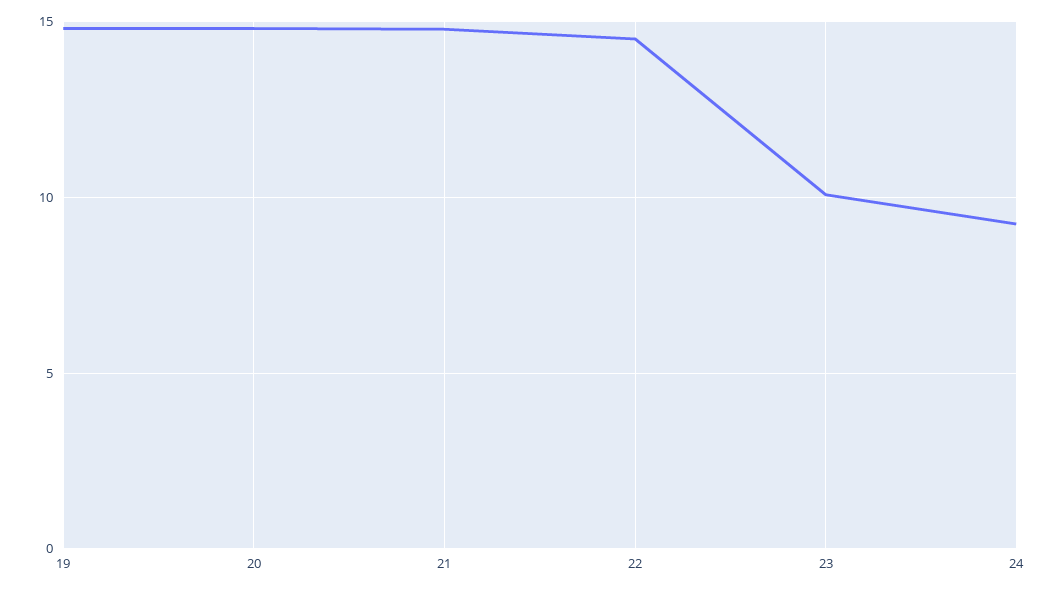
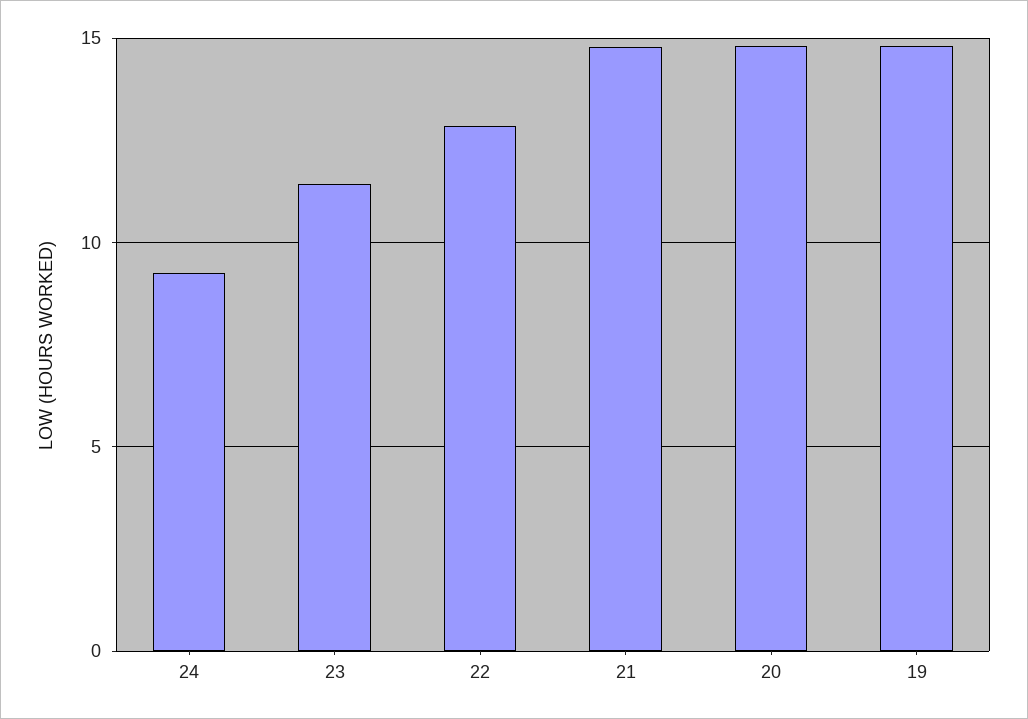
22: 14.5 -> 13
23: 10 -> 11.5

